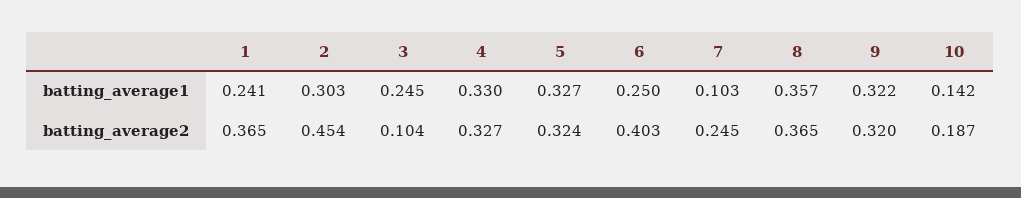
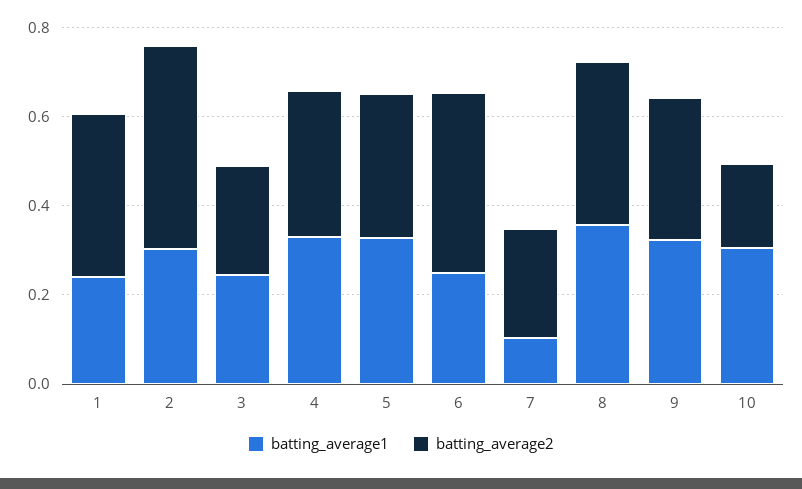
batting_average1, 10: 0.142 -> 0.3
batting_average2, 3: 0.104 -> 0.25

